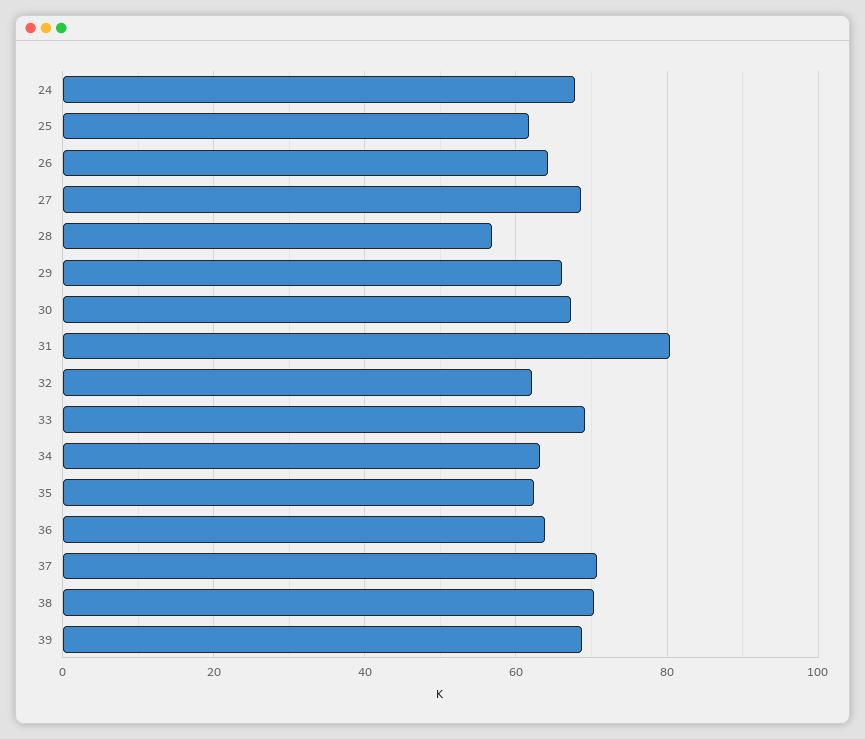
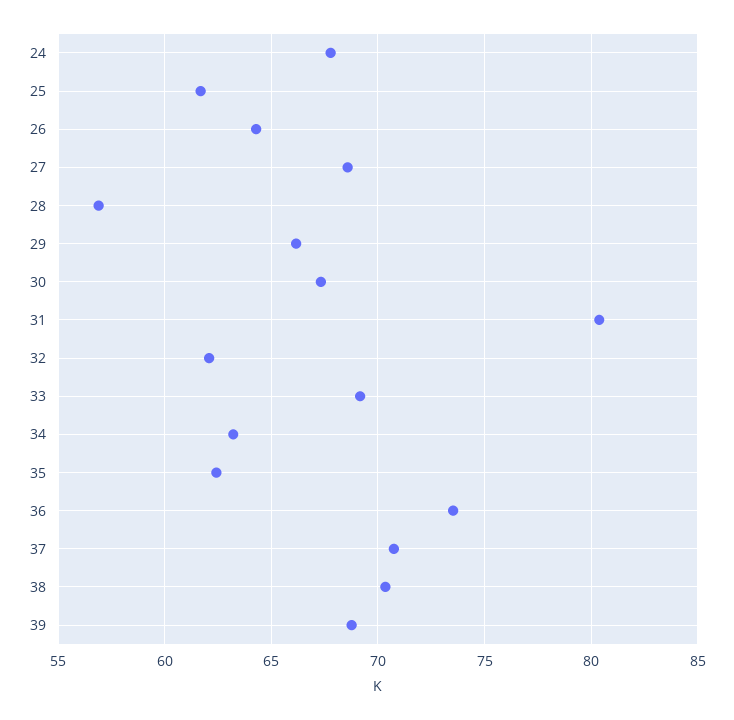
36: 64 -> 73.5

